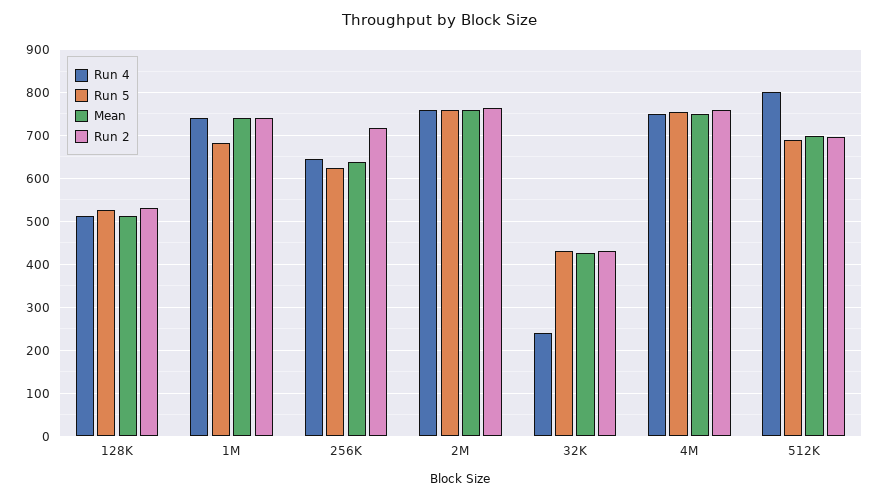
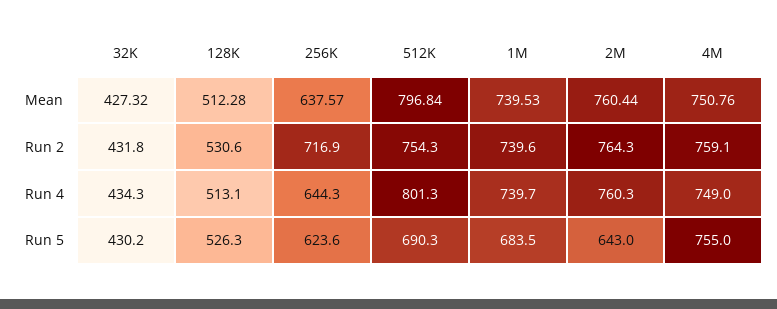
Run 5, 2M: 760 -> 643
Run 4, 32K: 240 -> 434.3
Mean, 512K: 700 -> 796.84
Run 2, 512K: 700 -> 754.3

